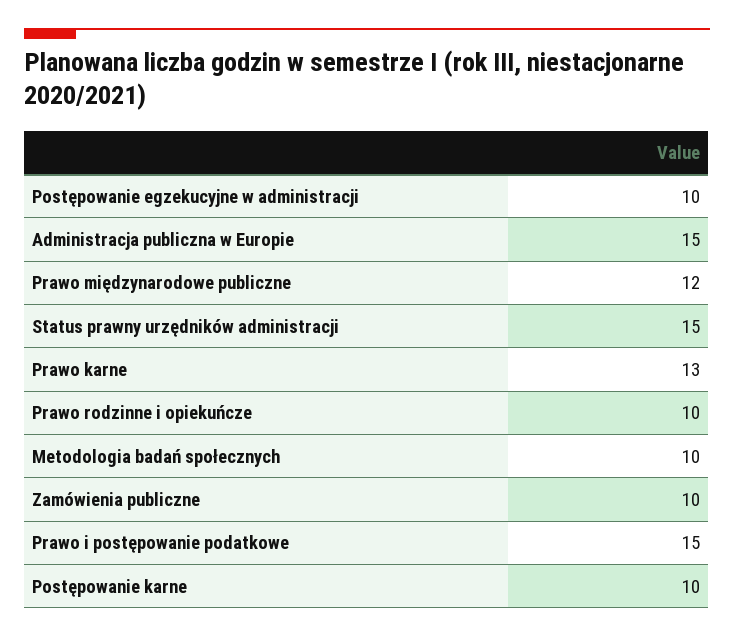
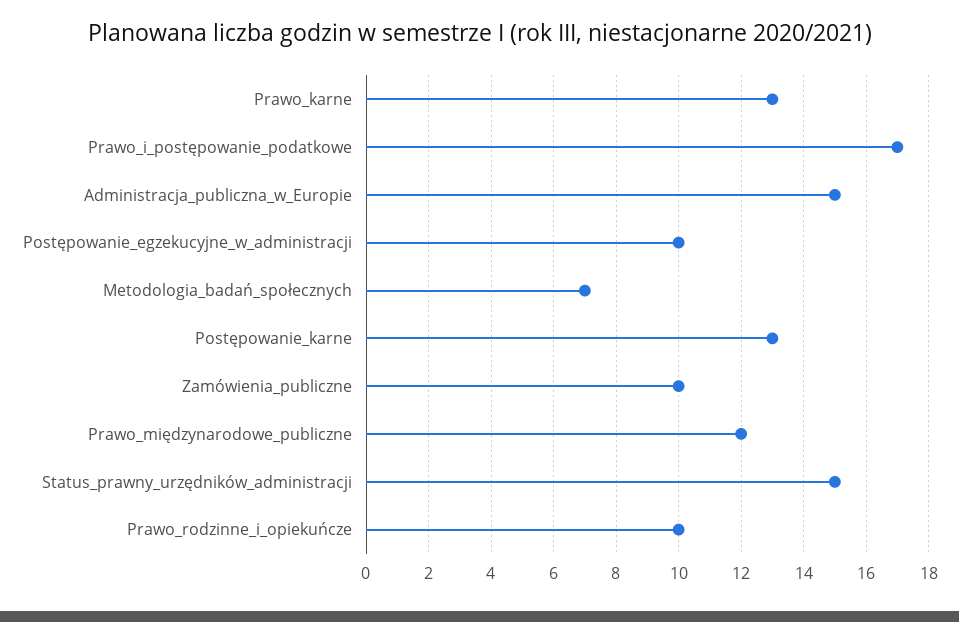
Metodologia badań społecznych: 10 -> 7
Prawo i postępowanie podatkowe: 15 -> 17
Postępowanie karne: 10 -> 13

